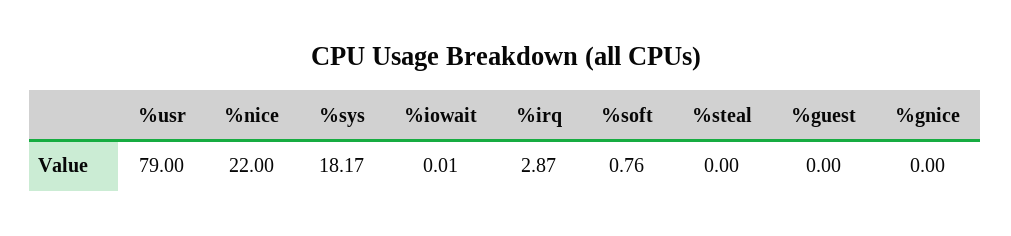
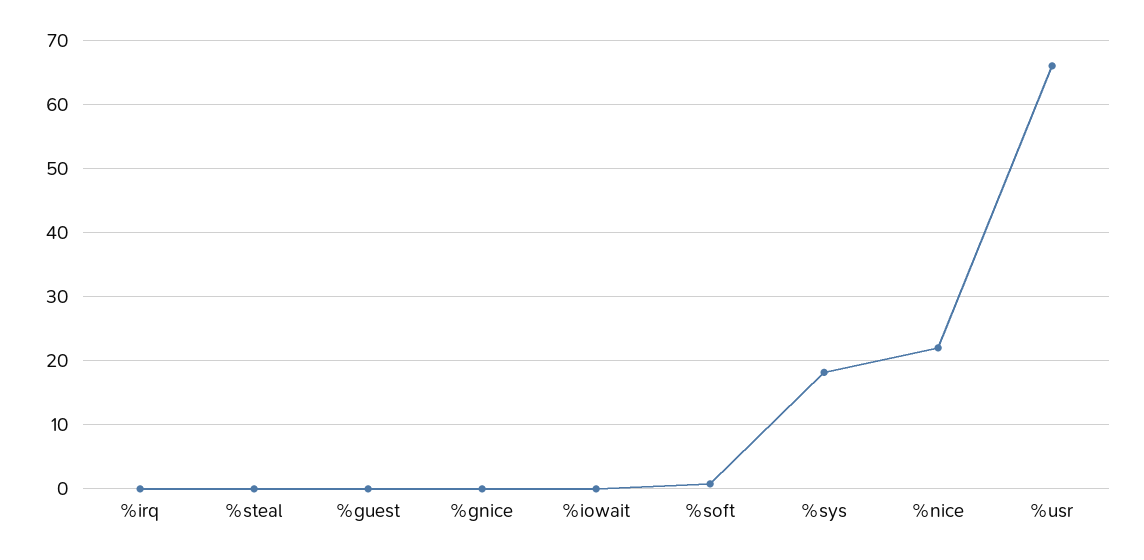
%usr: 79 -> 66
%irq: 2.87 -> 0

